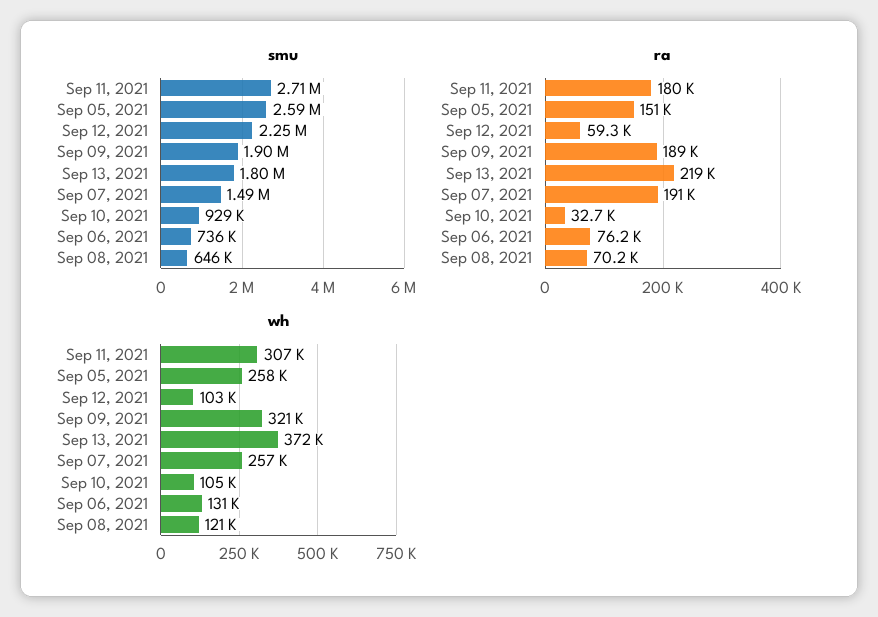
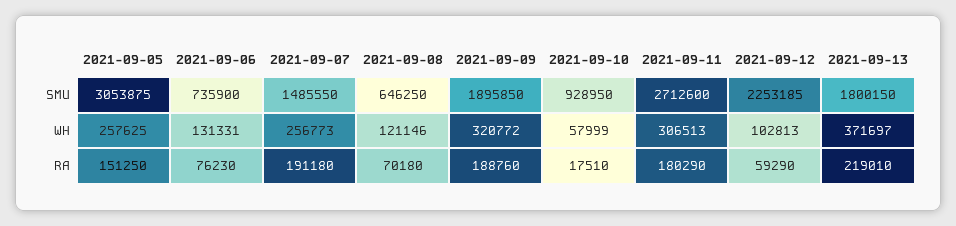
smu, Sep 05, 2021: 2590000 -> 3053875
ra, Sep 10, 2021: 32700 -> 17510
wh, Sep 10, 2021: 105000 -> 57999

